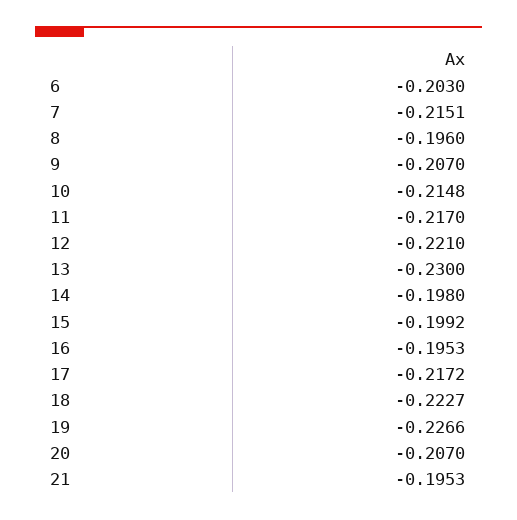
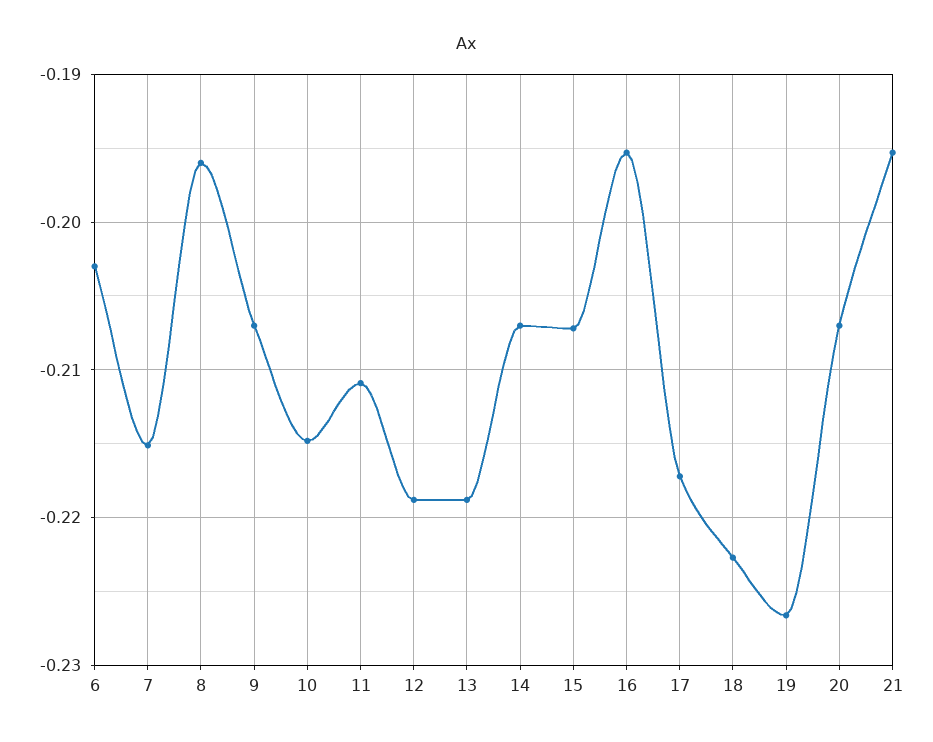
11: -0.217 -> -0.211
12: -0.221 -> -0.219
13: -0.23 -> -0.219
14: -0.198 -> -0.207
15: -0.1992 -> -0.207

